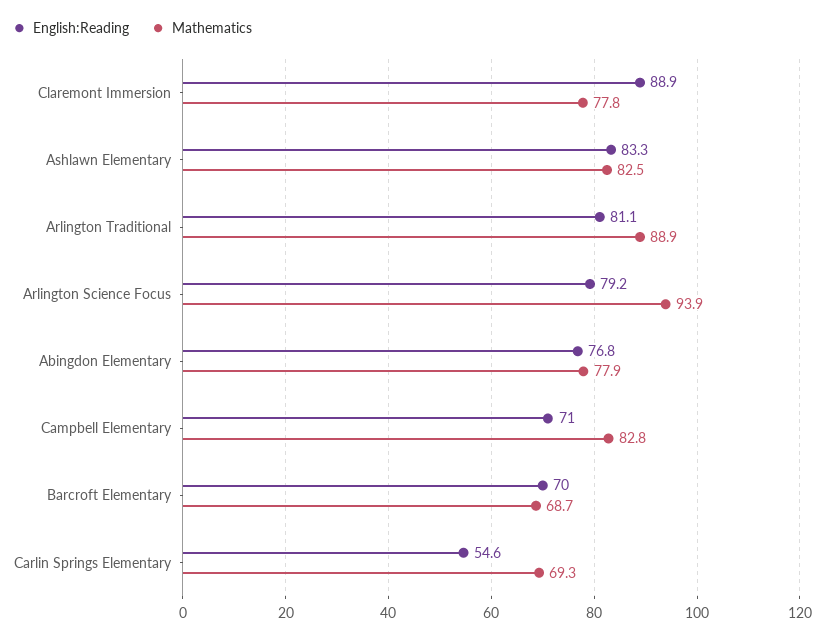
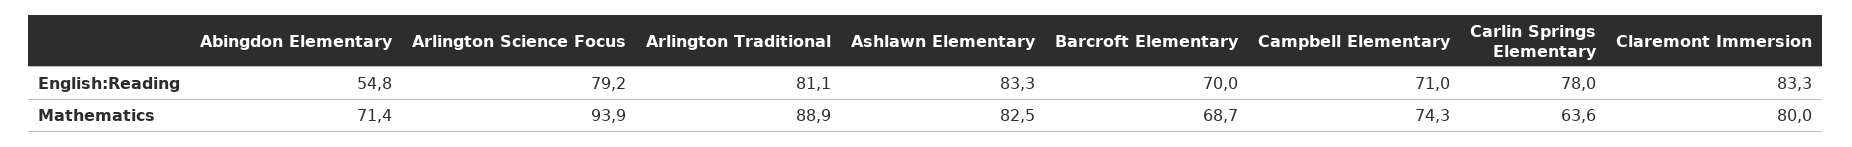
English:Reading, Claremont Immersion: 88.9 -> 83.3
Mathematics, Claremont Immersion: 77.8 -> 80
English:Reading, Abingdon Elementary: 76.8 -> 54.8
Mathematics, Abingdon Elementary: 77.9 -> 71.4
Mathematics, Campbell Elementary: 82.8 -> 74.3
English:Reading, Carlin Springs Elementary: 54.6 -> 78
Mathematics, Carlin Springs Elementary: 69.3 -> 63.6

